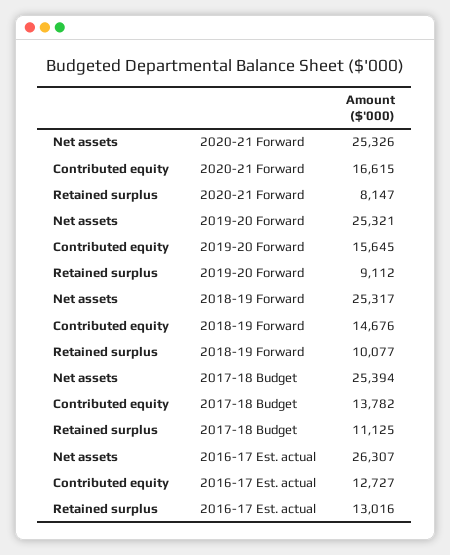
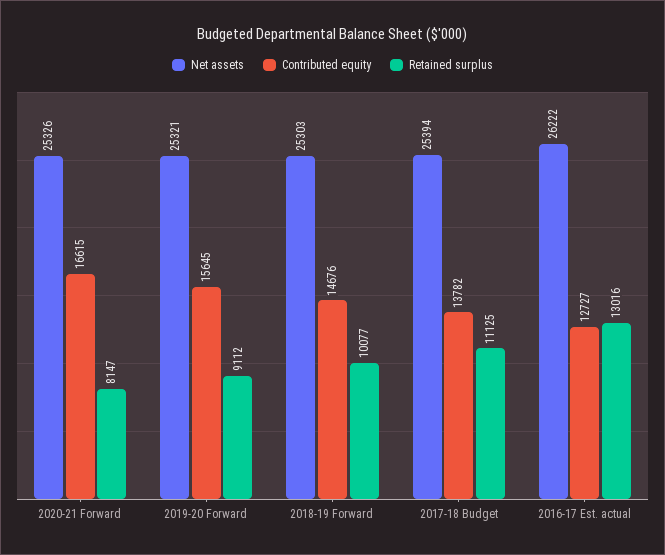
Net assets, 2018-19 Forward: 25317 -> 25303
Net assets, 2016-17 Est. actual: 26307 -> 26222

